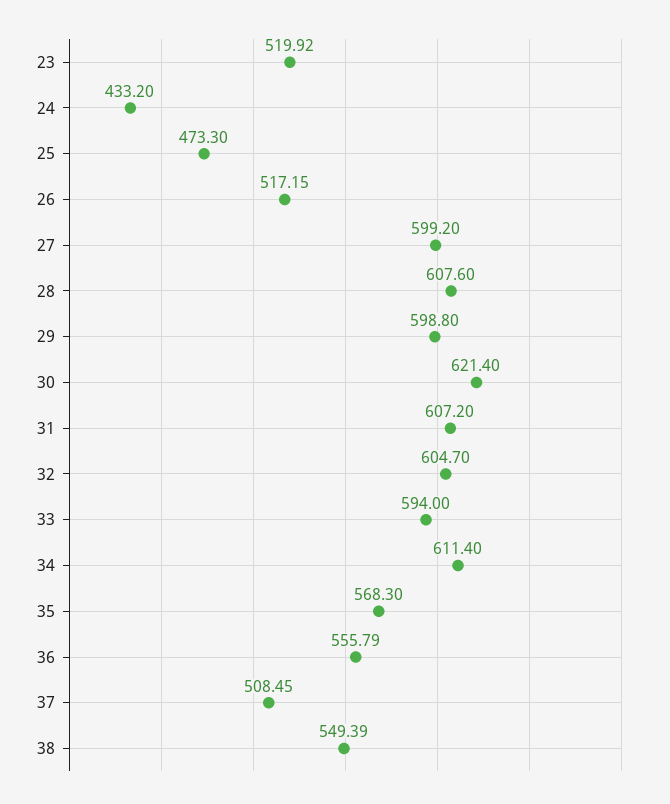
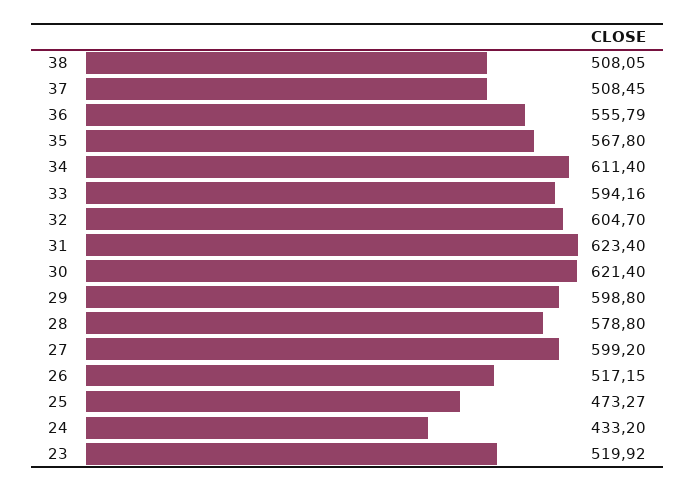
25: 473.3 -> 473.27
28: 607.6 -> 578.8
31: 607.2 -> 623.4
33: 594 -> 594.16
35: 568.3 -> 567.8
38: 549.39 -> 508.05

